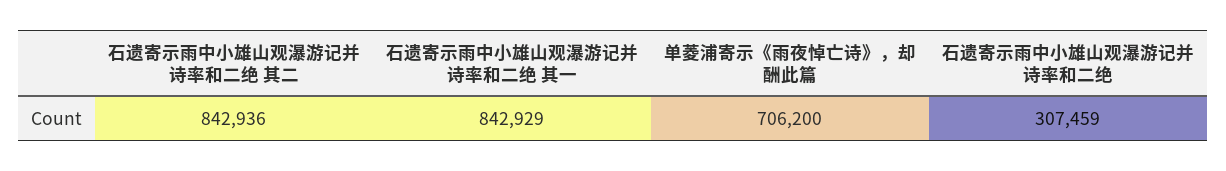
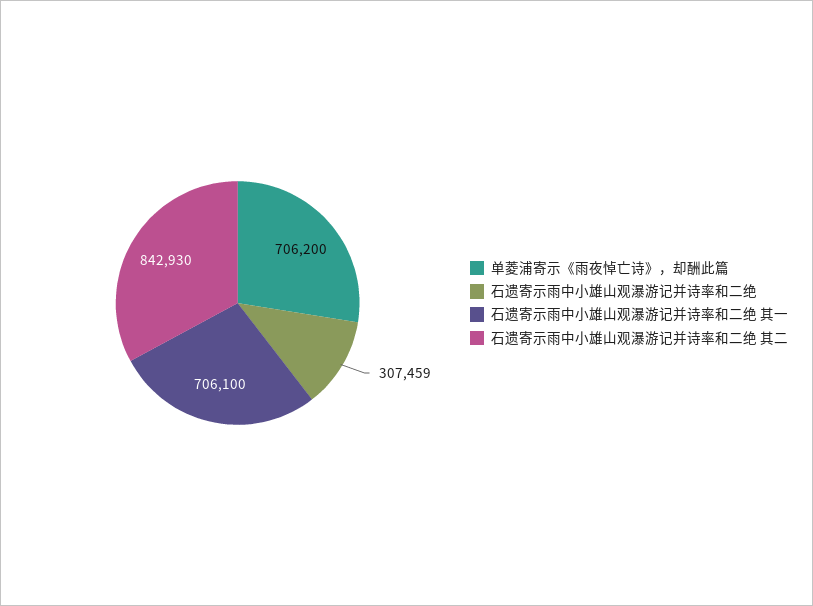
石遗寄示雨中小雄山观瀑游记并诗率和二绝 其二: 842936 -> 842930
石遗寄示雨中小雄山观瀑游记并诗率和二绝 其一: 842929 -> 706100

